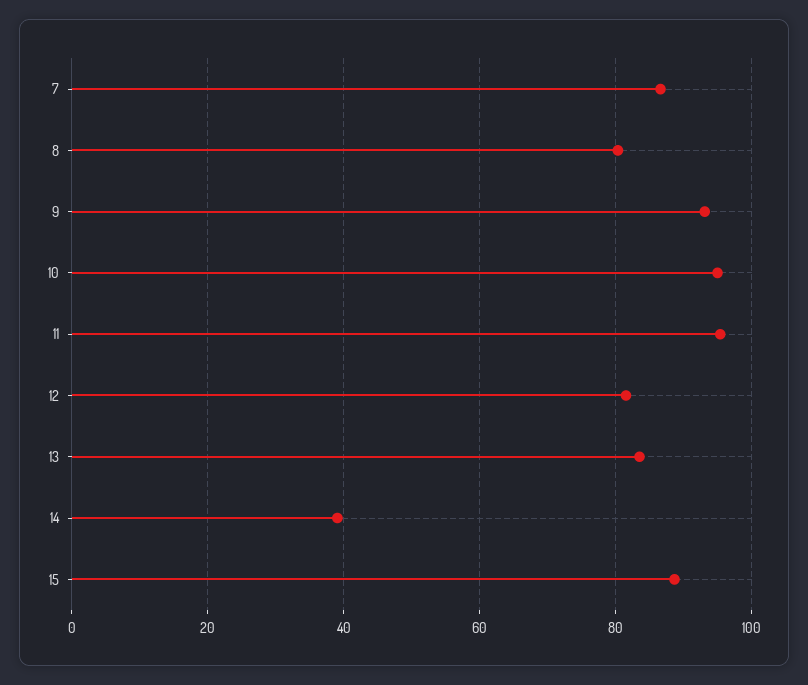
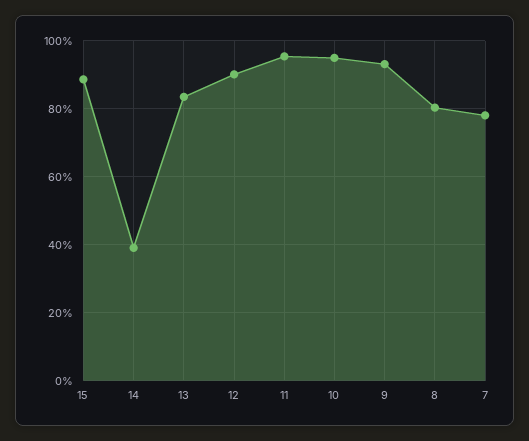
7: 86 -> 78
12: 82 -> 90

